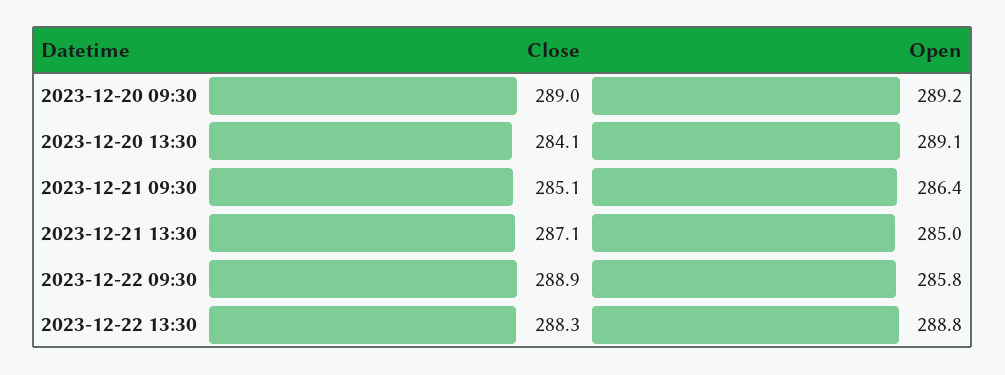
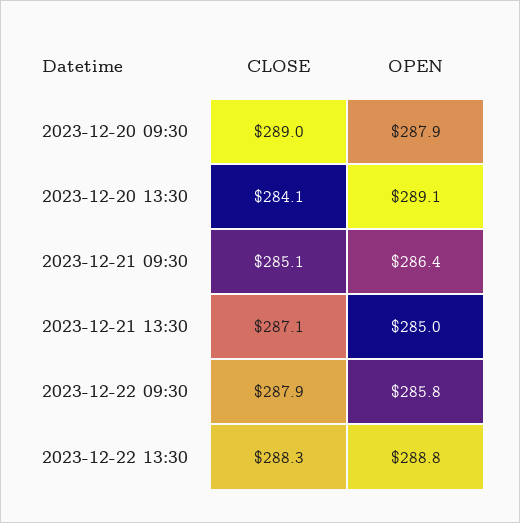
Open, 2023-12-20 09:30: 289.2 -> 287.9
Close, 2023-12-22 09:30: 288.9 -> 287.9

